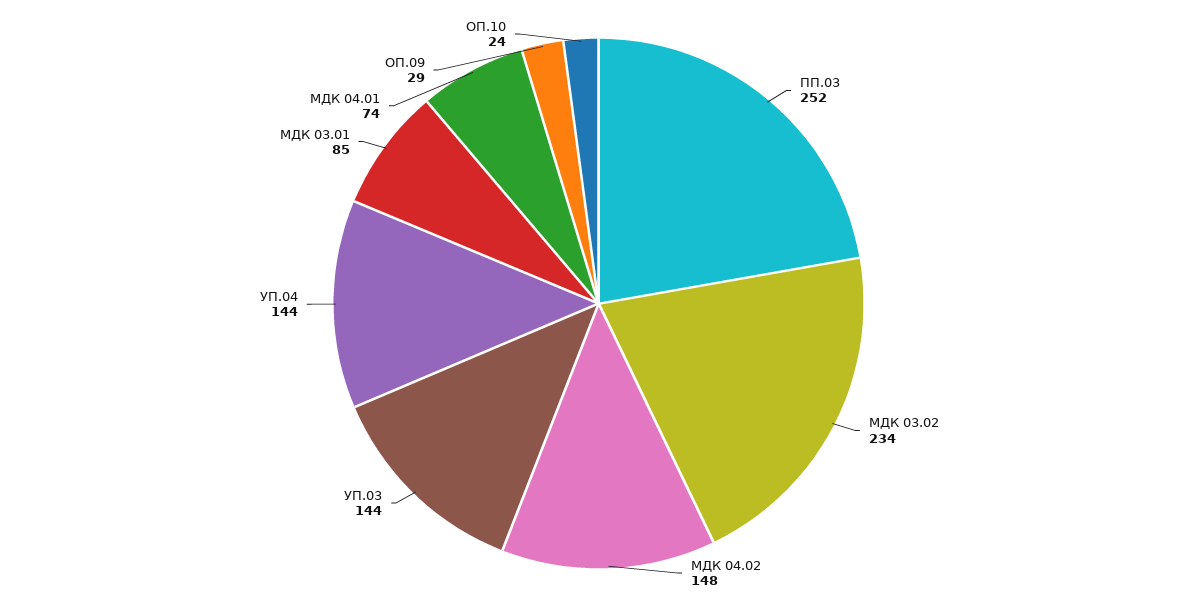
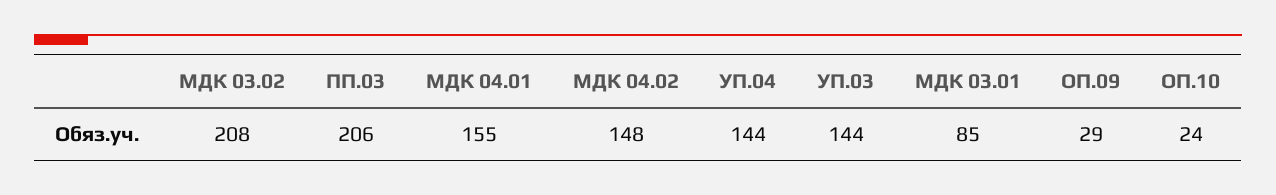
ПП.03: 252 -> 206
МДК 03.02: 234 -> 208
МДК 04.01: 74 -> 155

